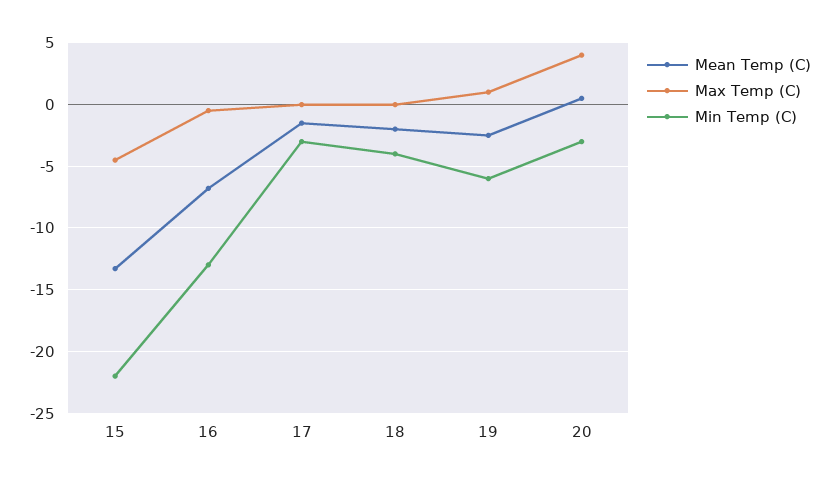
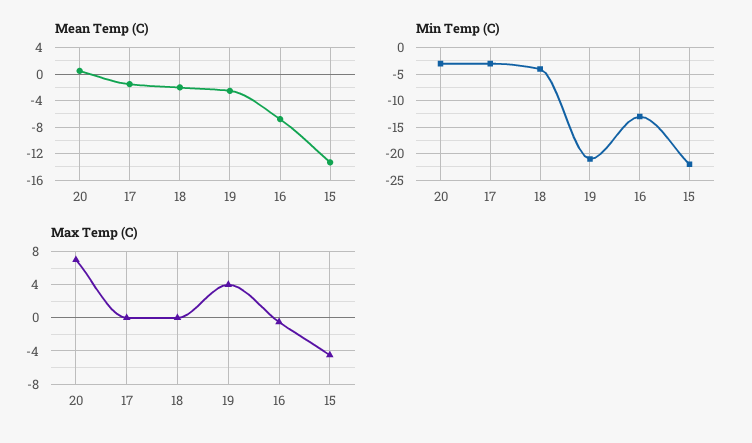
Max Temp (C), 19: 1 -> 4
Min Temp (C), 19: -6 -> -20
Max Temp (C), 20: 4 -> 7

